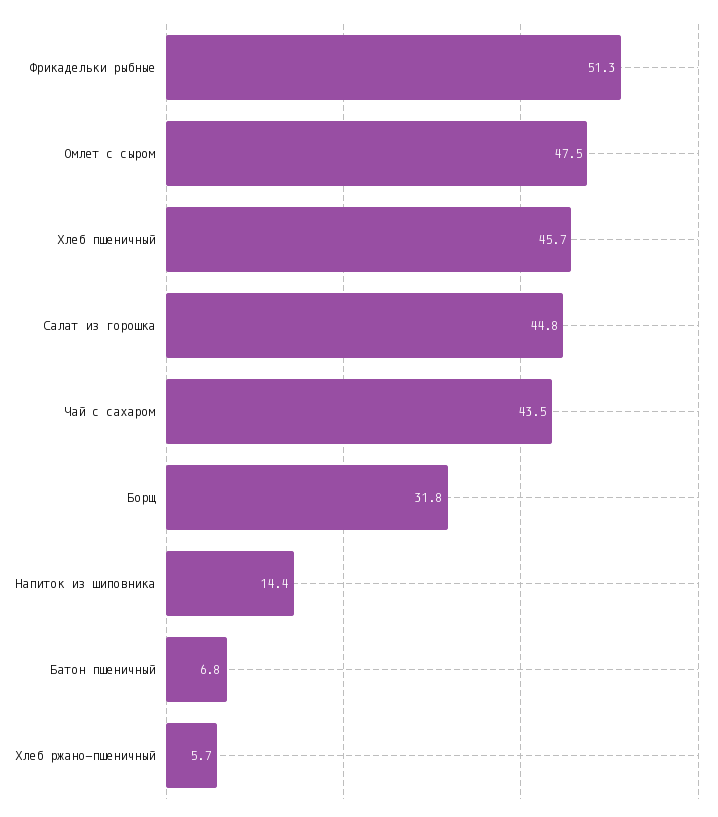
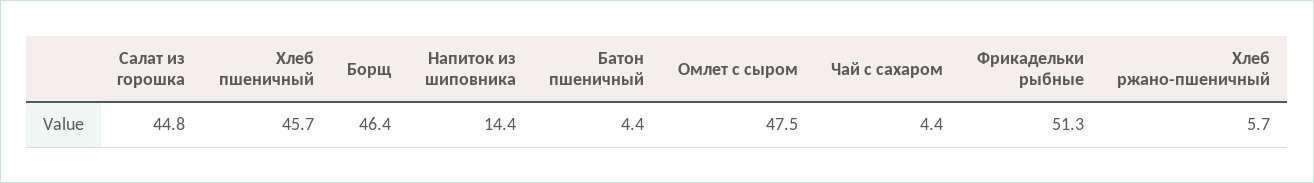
Чай с сахаром: 43.5 -> 4.4
Борщ: 31.8 -> 46.4
Батон пшеничный: 6.8 -> 4.4

